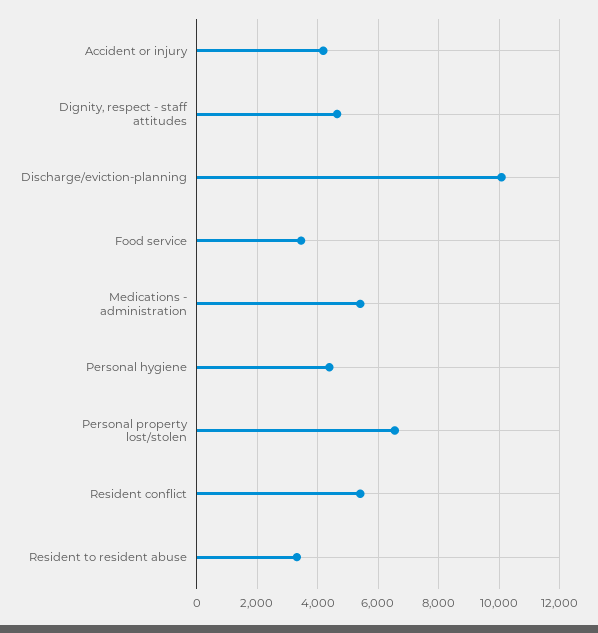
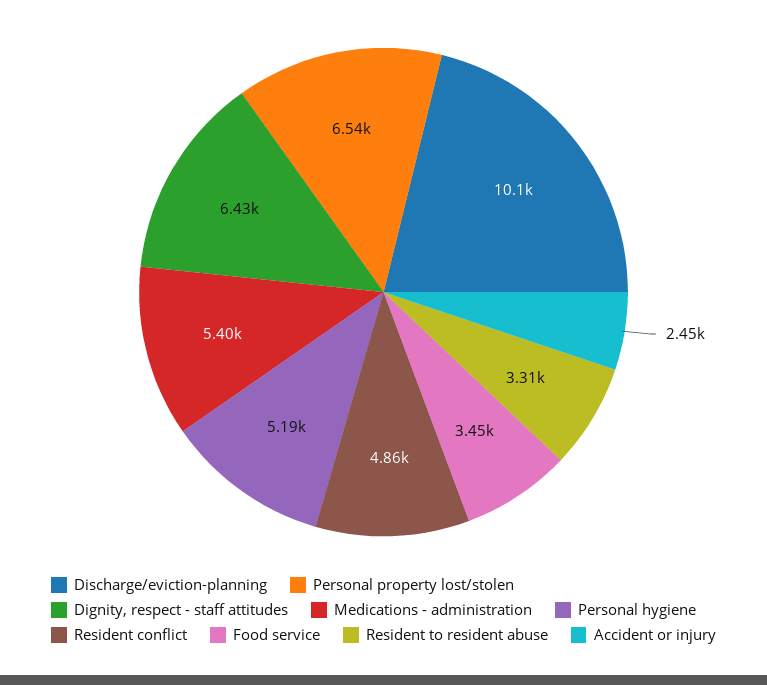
Accident or injury: 4200 -> 2450
Dignity, respect - staff attitudes: 4600 -> 6430
Personal hygiene: 4400 -> 5190
Resident conflict: 5400 -> 4860

